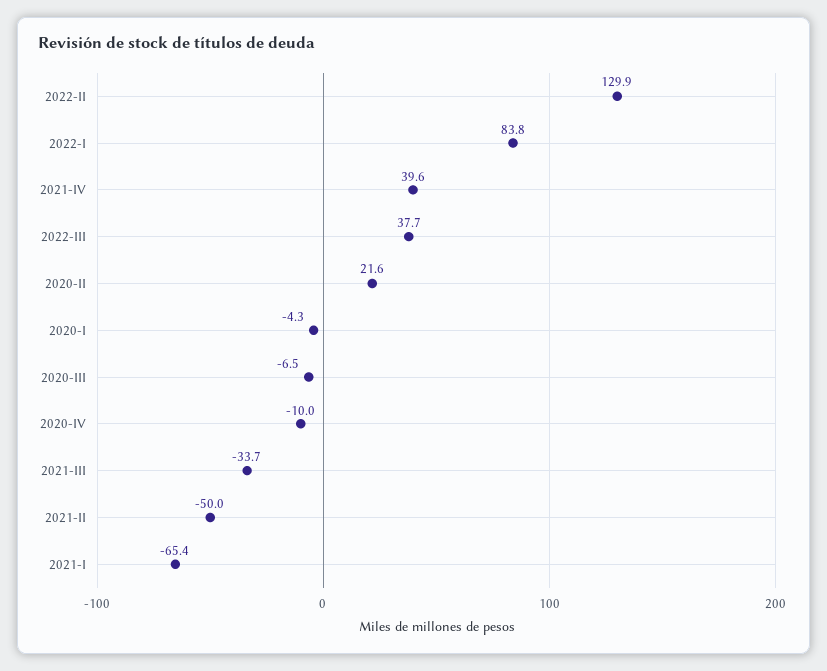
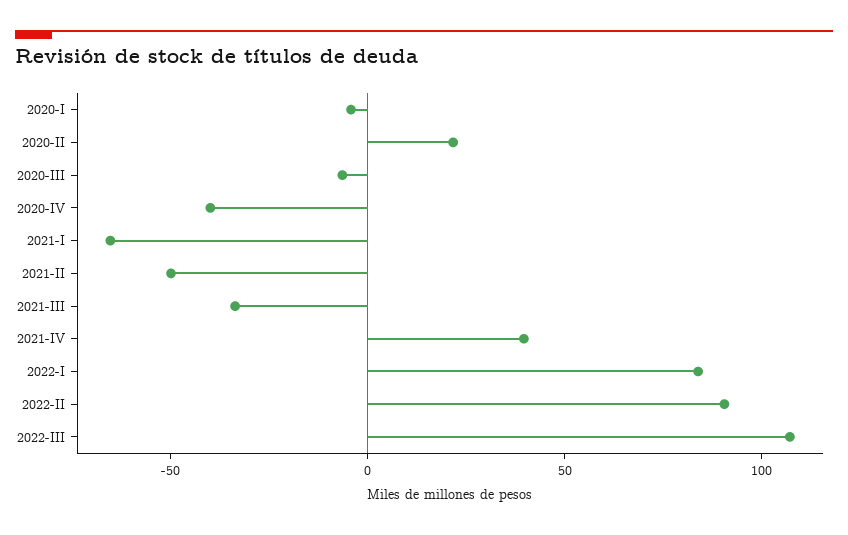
2022-II: 129.9 -> 90
2022-III: 37.7 -> 110
2020-IV: -10 -> -40

